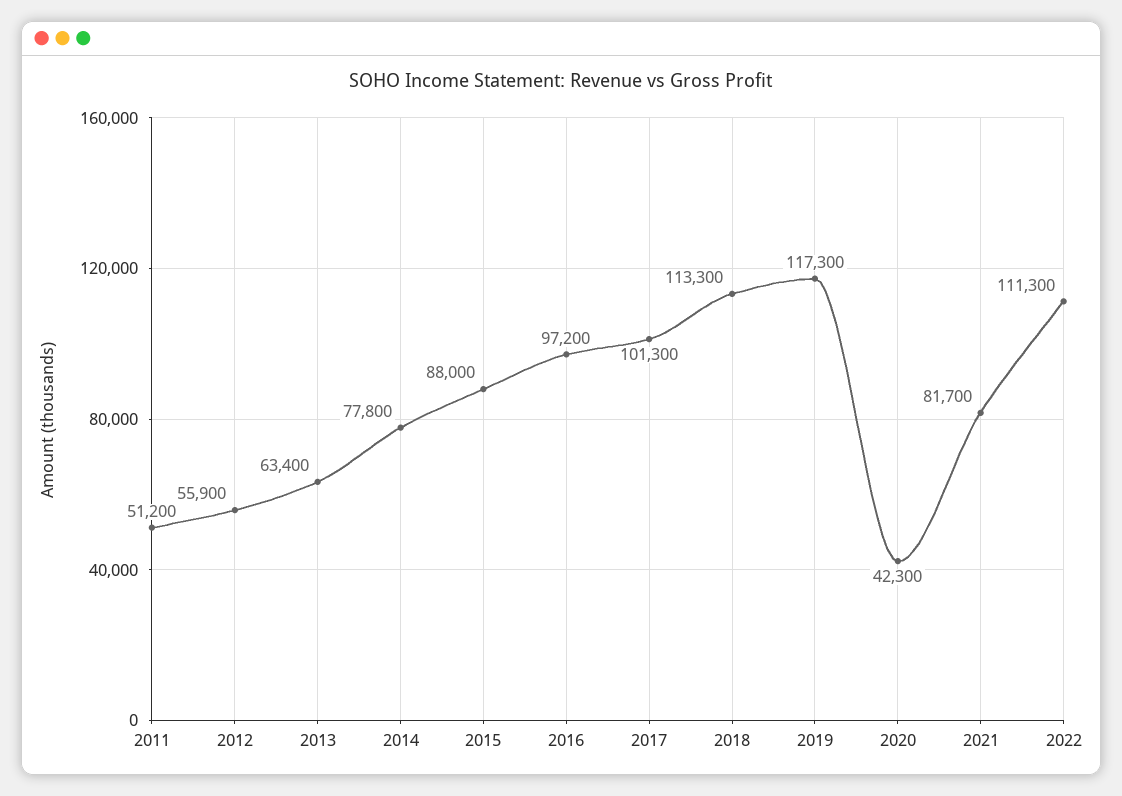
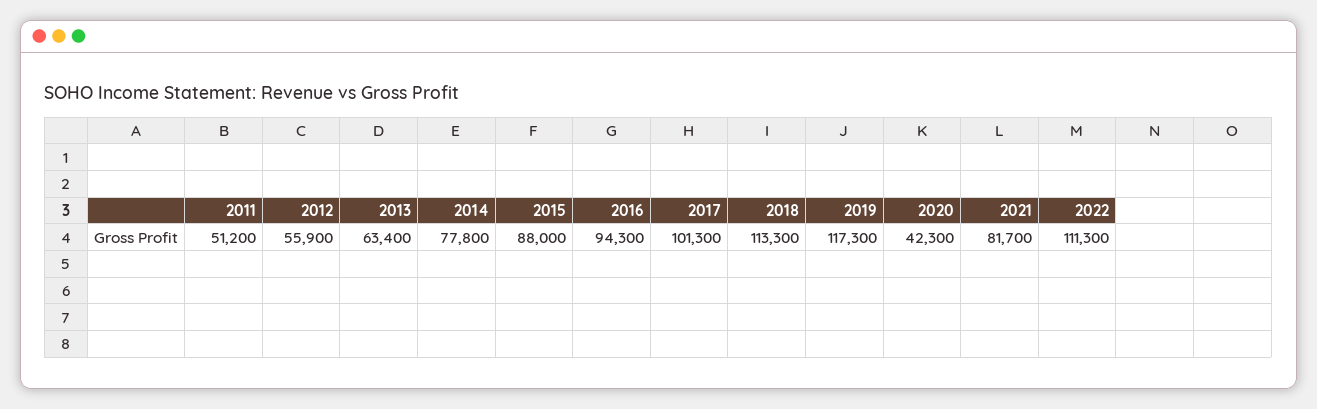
2016: 97200 -> 94300

